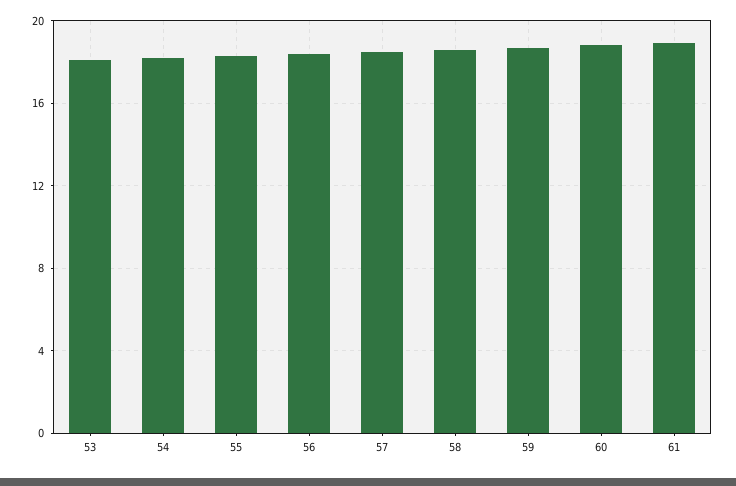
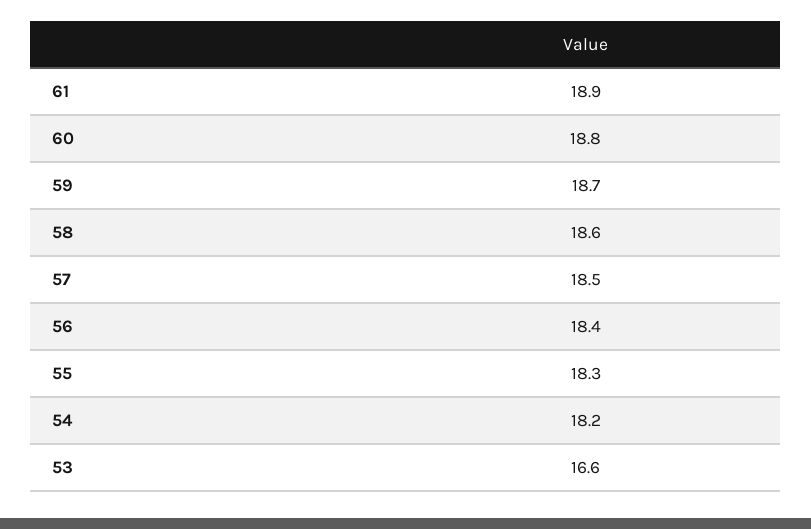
53: 18 -> 16.6

